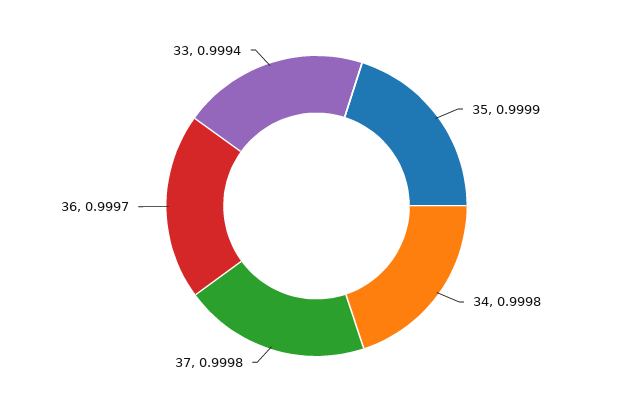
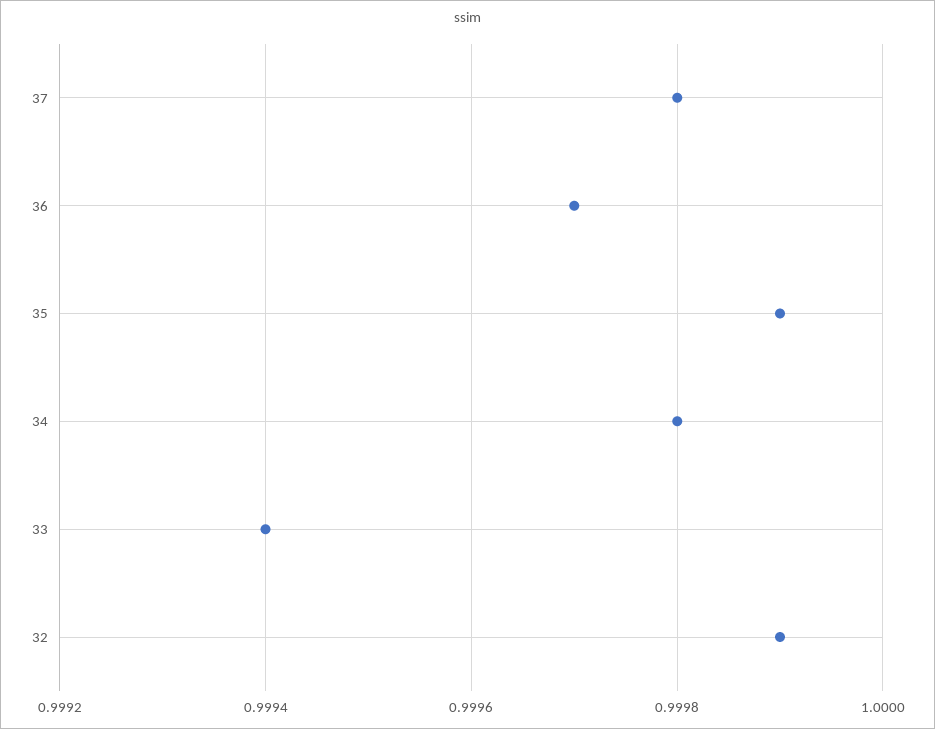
32: none -> 0.9999

